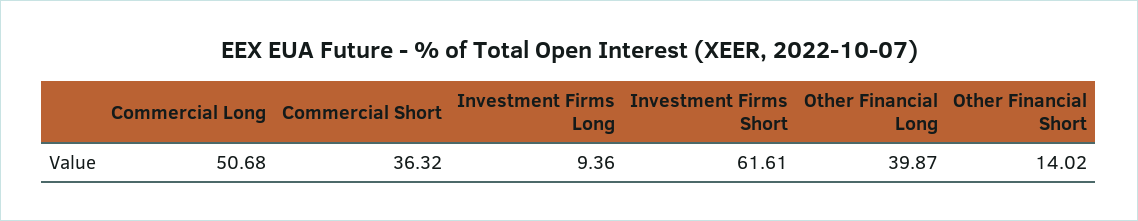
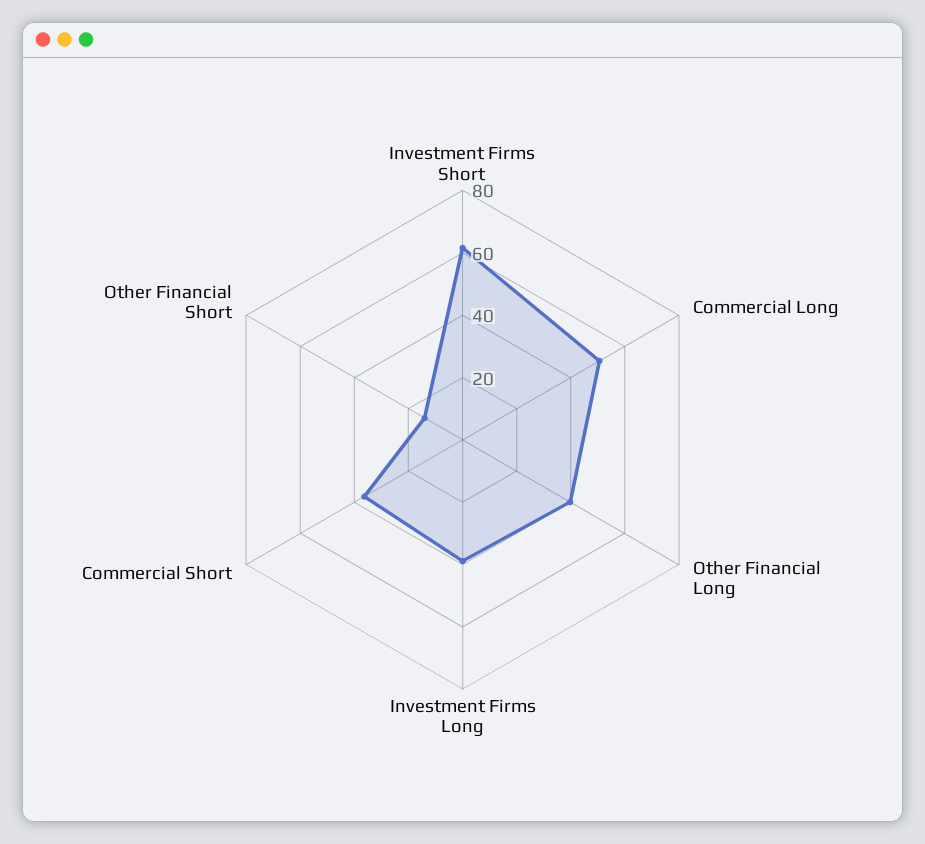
Investment Firms Long: 9.36 -> 40

